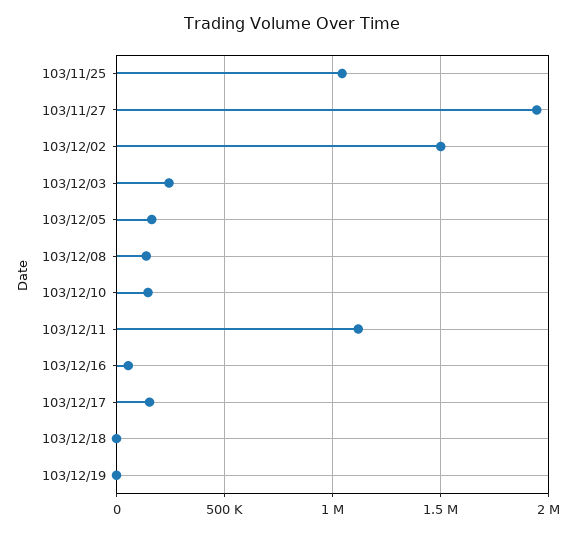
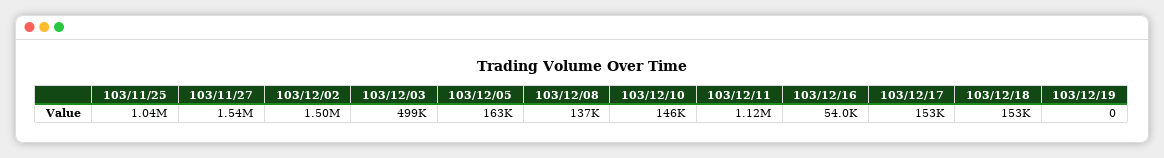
103/11/27: 1950000 -> 1540000
103/12/03: 250000 -> 499000
103/12/18: 0 -> 153000

